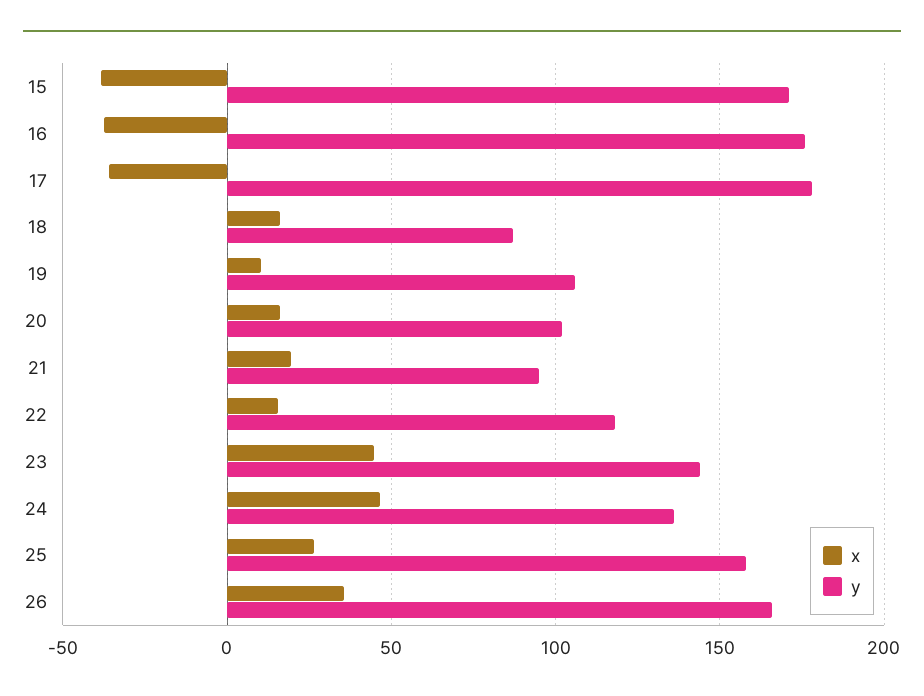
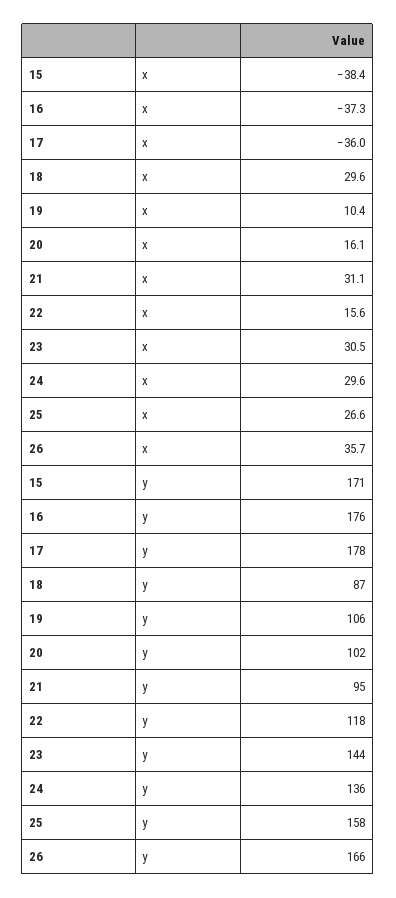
x, 18: 15 -> 29.6
x, 21: 20 -> 31.1
x, 23: 45 -> 30.5
x, 24: 45 -> 29.6

